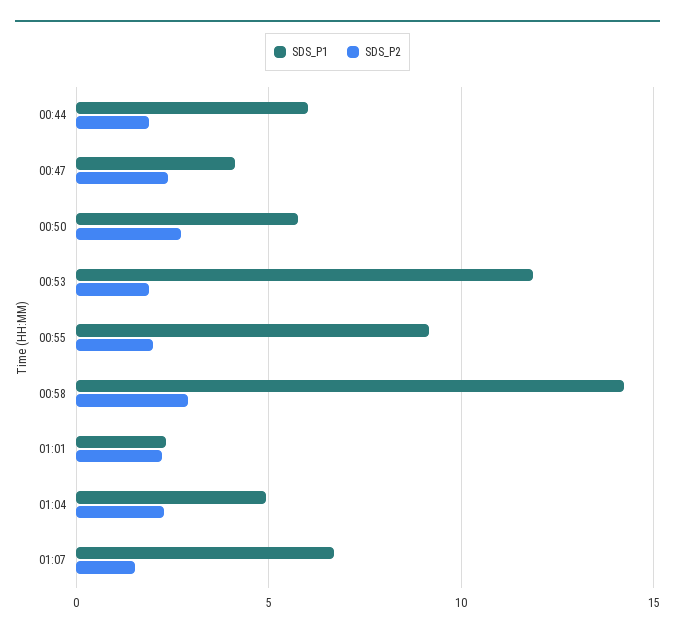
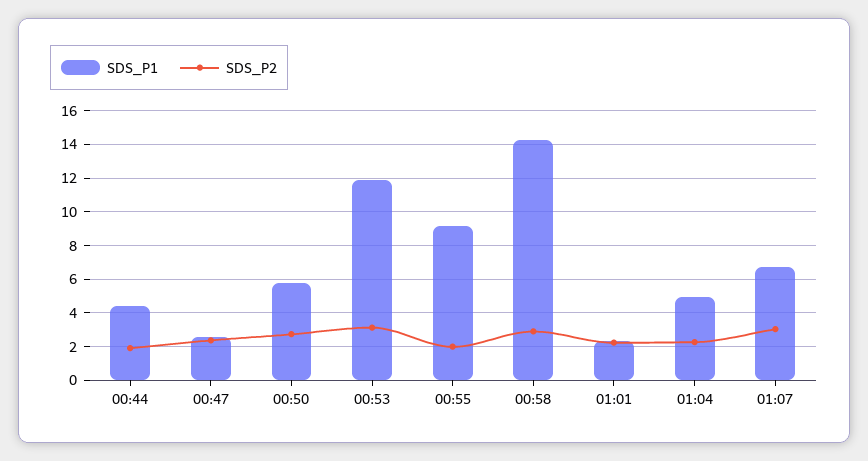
SDS_P1, 00:44: 6 -> 4.5
SDS_P1, 00:47: 4 -> 2.5
SDS_P2, 00:53: 2 -> 3
SDS_P2, 01:07: 1.5 -> 3

